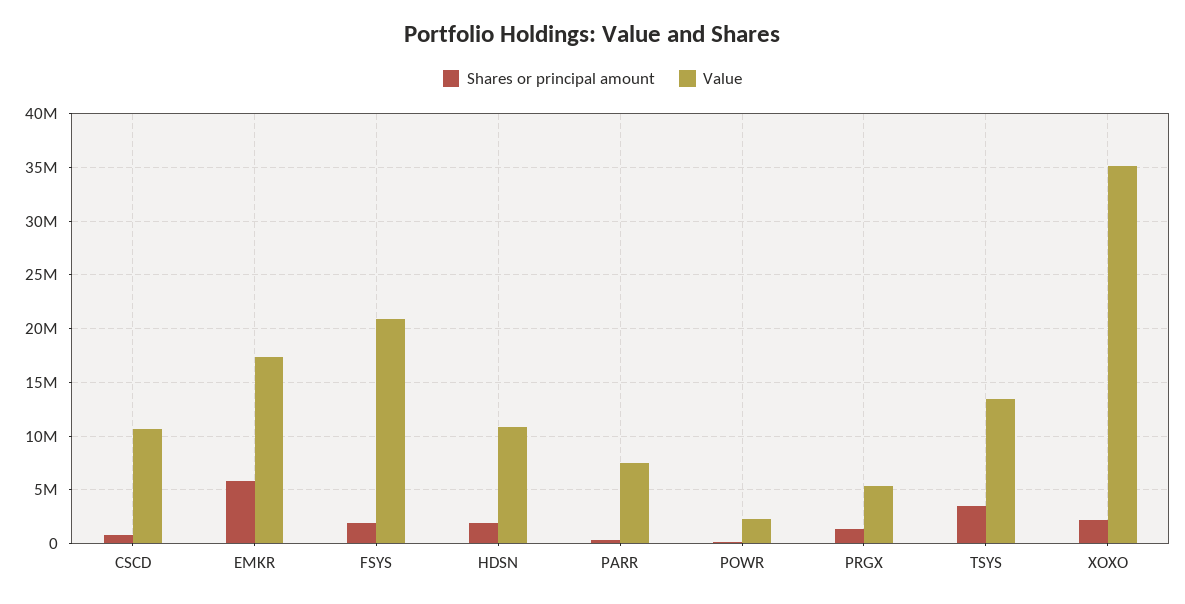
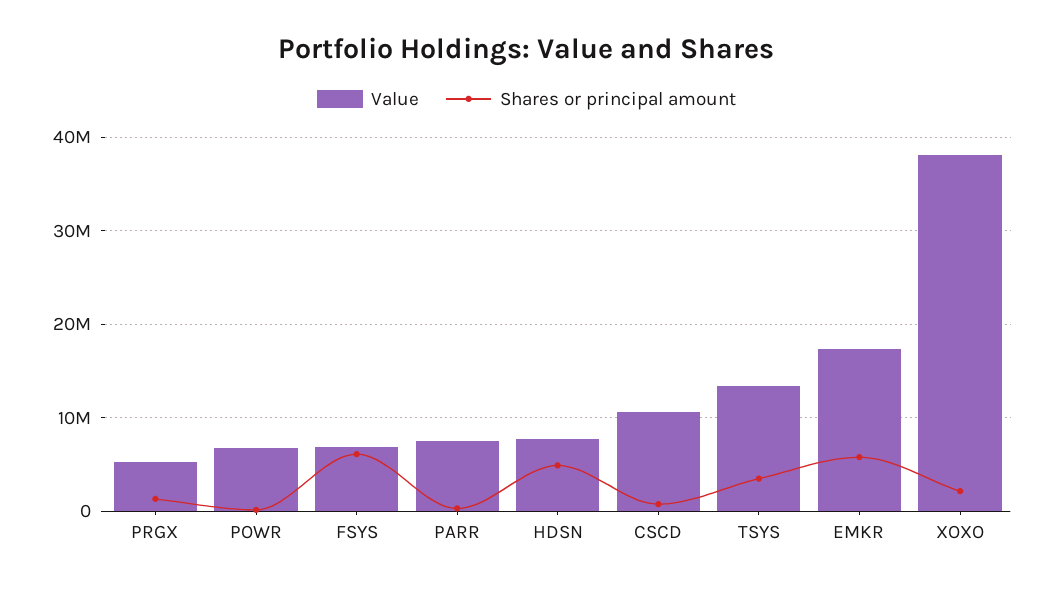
Shares or principal amount, FSYS: 2000000 -> 6000000
Value, FSYS: 21000000 -> 7000000
Shares or principal amount, HDSN: 2000000 -> 5000000
Value, HDSN: 11000000 -> 8000000
Value, POWR: 2000000 -> 7000000
Value, XOXO: 35000000 -> 38000000

